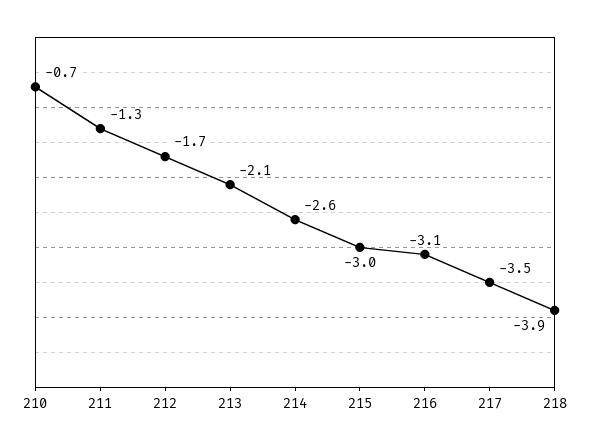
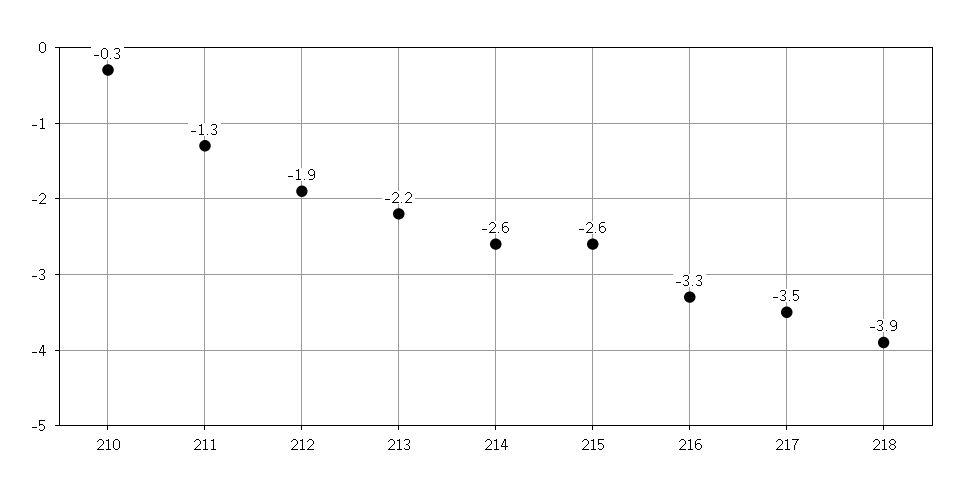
210: -0.7 -> -0.3
212: -1.7 -> -1.9
213: -2.1 -> -2.2
215: -3 -> -2.6
216: -3.1 -> -3.3

